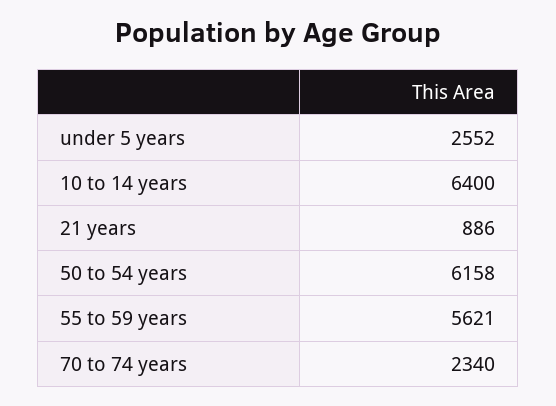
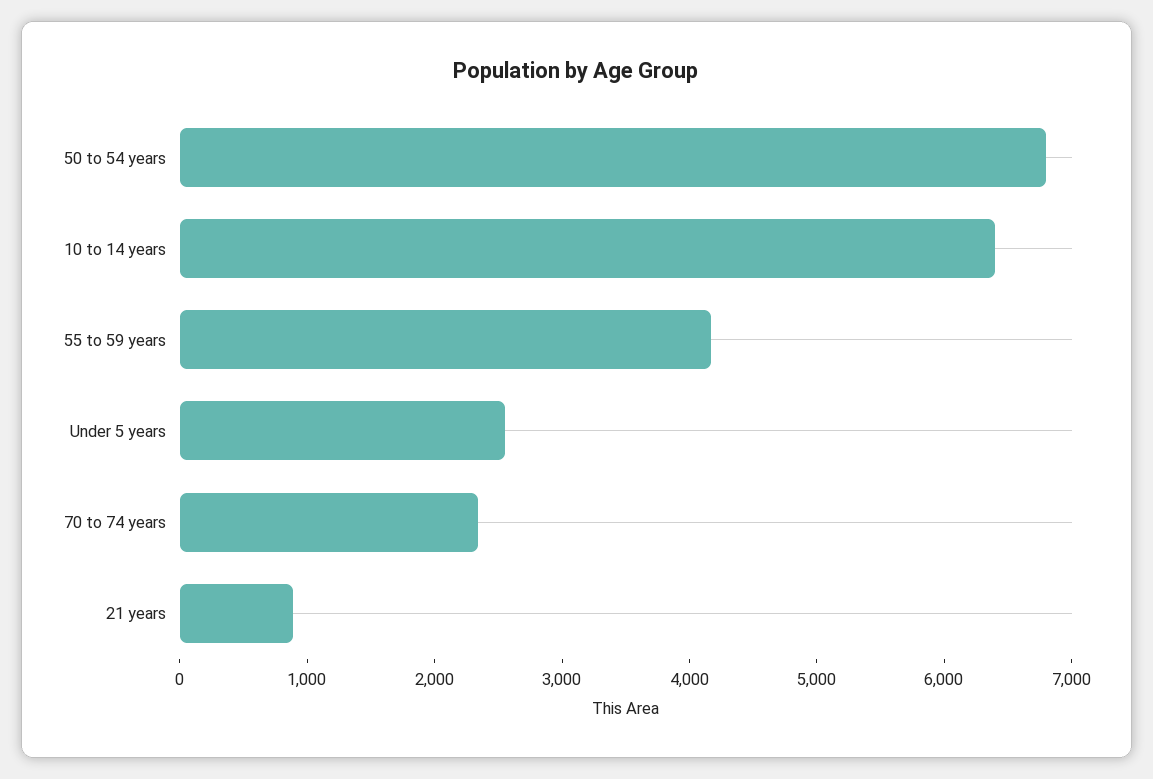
50 to 54 years: 6158 -> 6800
55 to 59 years: 5621 -> 4200

